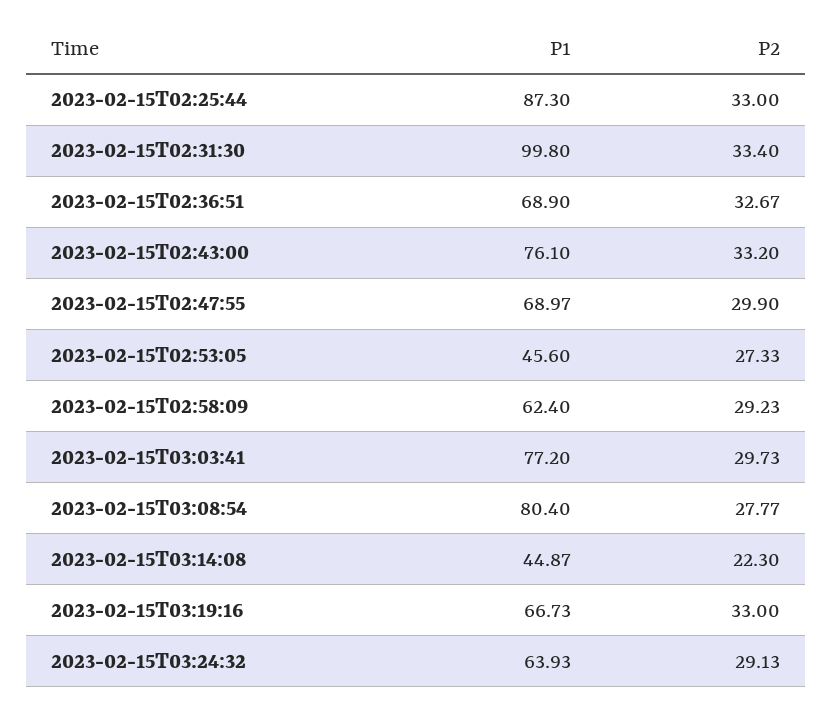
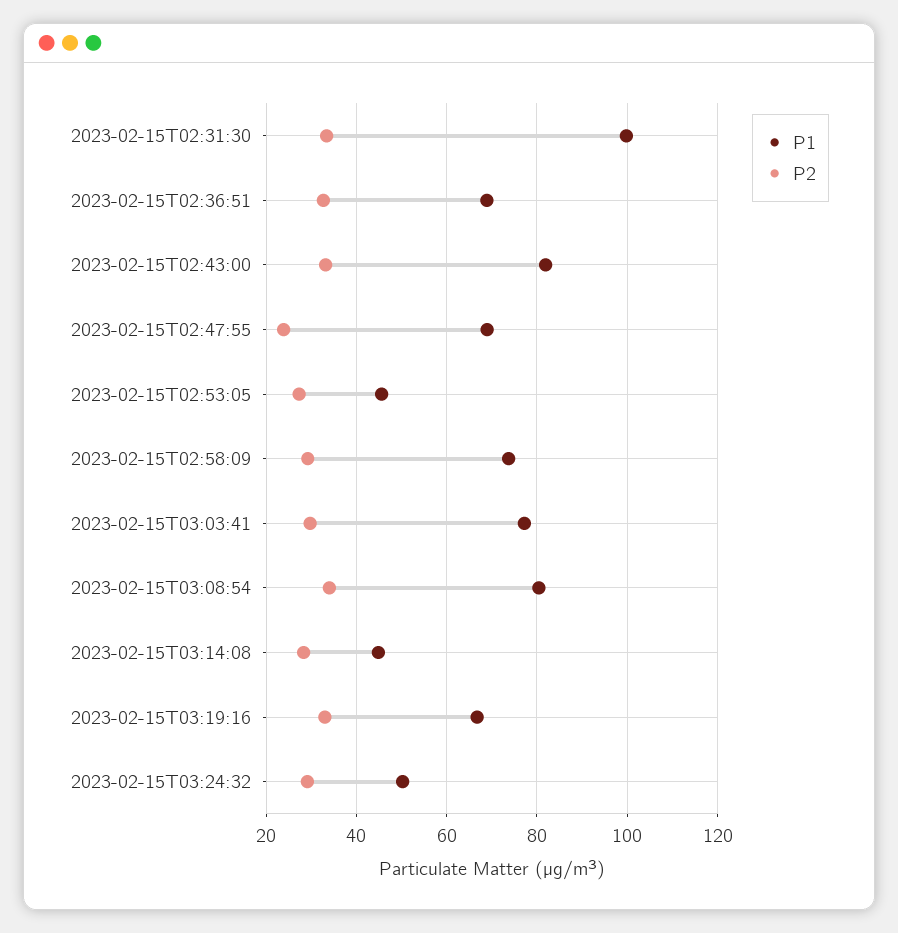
P1, 2023-02-15T02:25:44: 87.3 -> none
P2, 2023-02-15T02:25:44: 33 -> none
P1, 2023-02-15T02:43:00: 76.1 -> 82
P2, 2023-02-15T02:47:55: 29.9 -> 24
P1, 2023-02-15T02:58:09: 62.4 -> 74
P2, 2023-02-15T03:08:54: 27.77 -> 34
P2, 2023-02-15T03:14:08: 22.3 -> 28
P1, 2023-02-15T03:24:32: 63.93 -> 50

